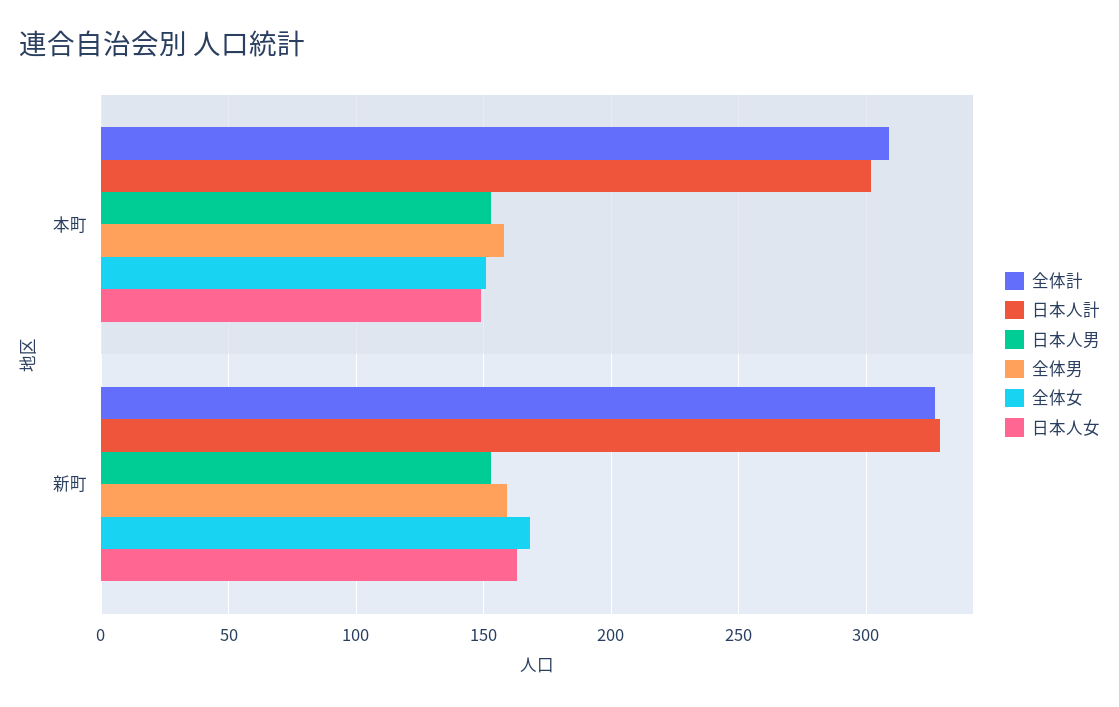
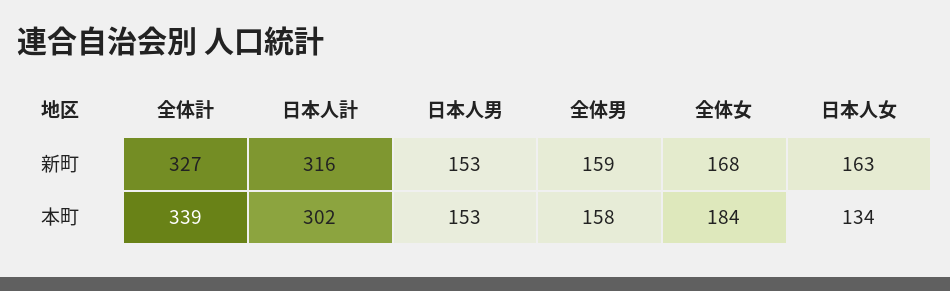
全体計, 本町: 310 -> 339
全体女, 本町: 150 -> 184
日本人女, 本町: 150 -> 134
日本人計, 新町: 330 -> 316

